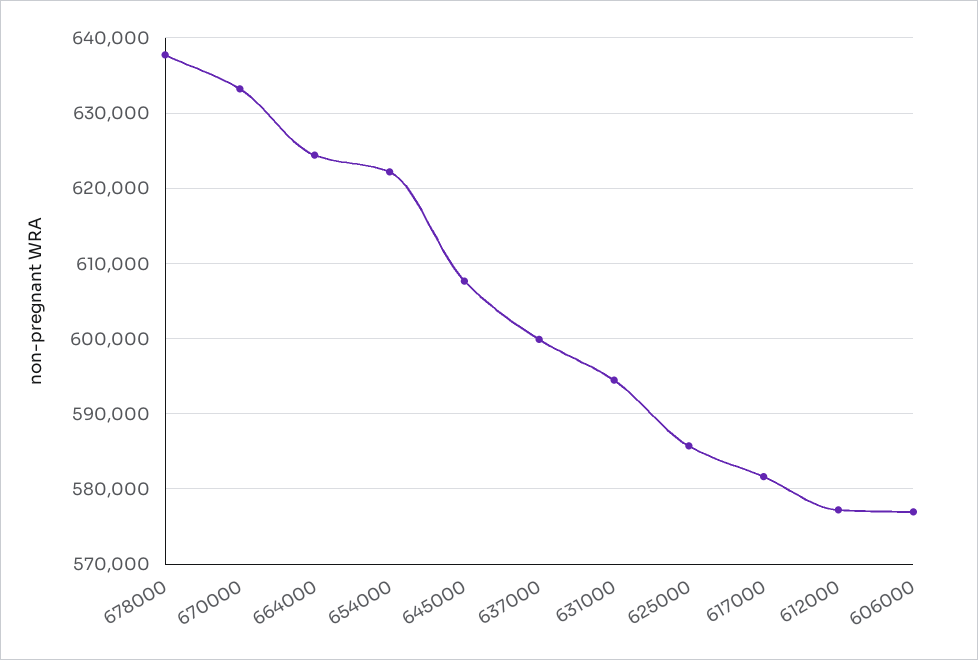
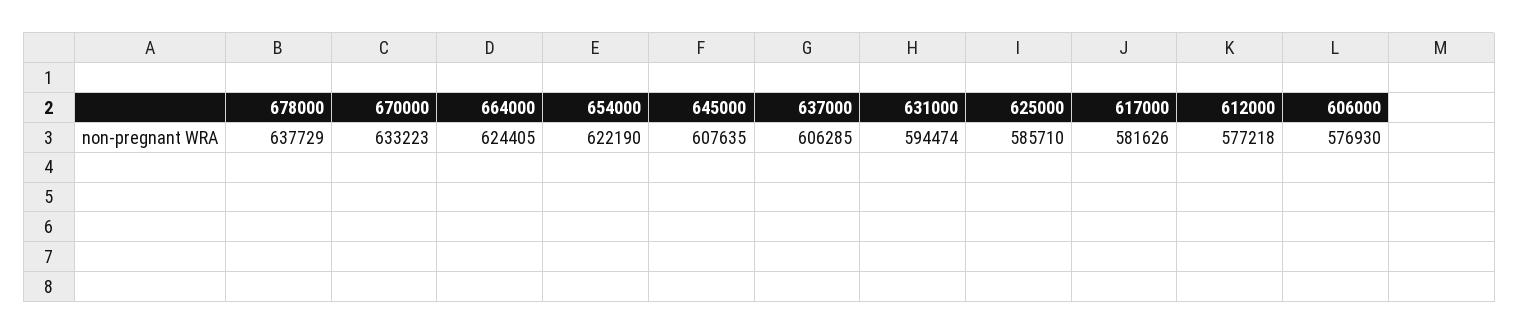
637000: 600000 -> 606285

